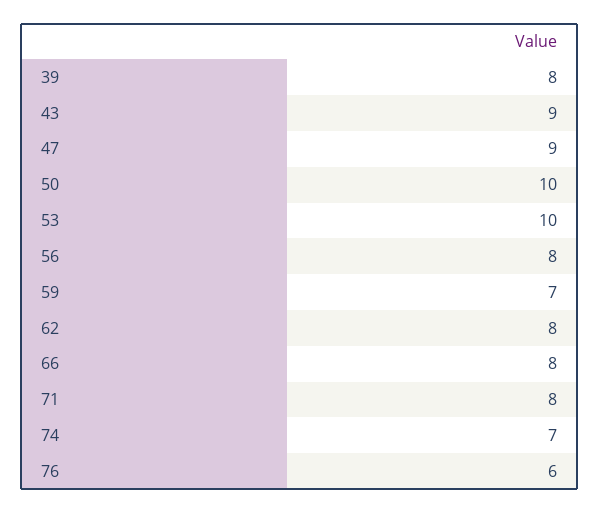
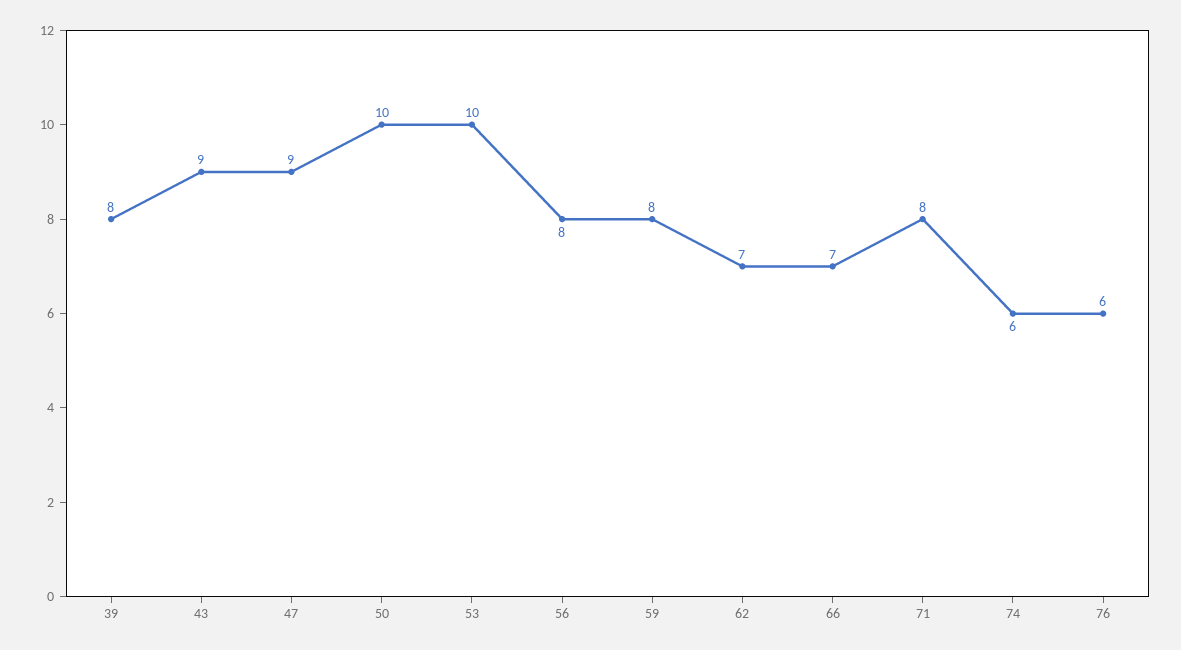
59: 7 -> 8
62: 8 -> 7
66: 8 -> 7
74: 7 -> 6

